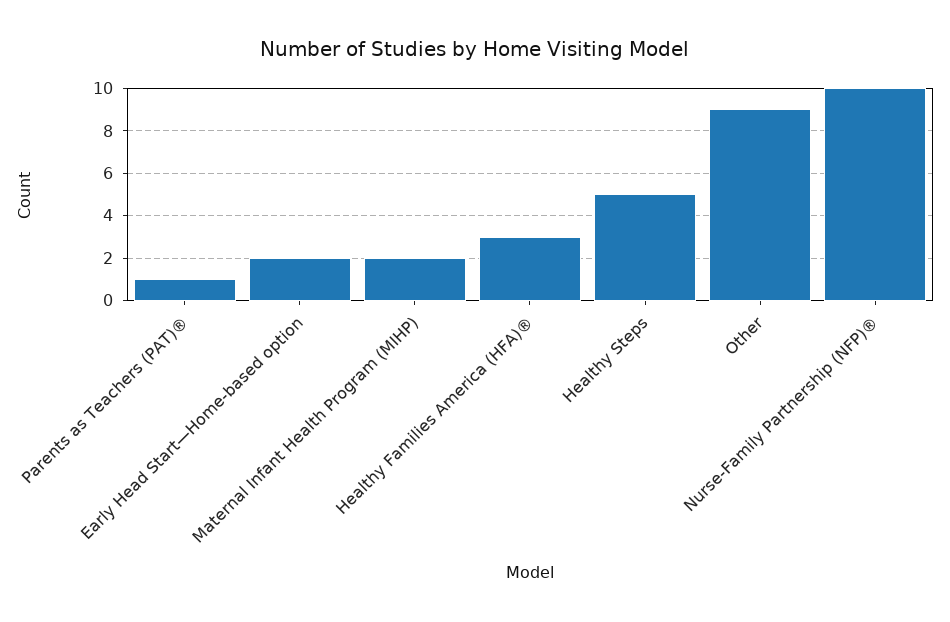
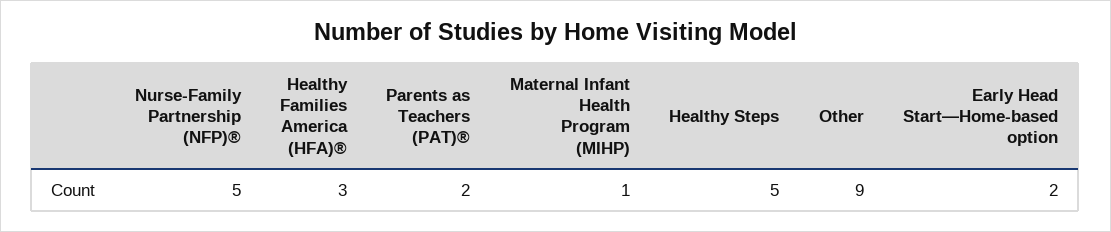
Parents as Teachers (PAT)®: 1 -> 2
Maternal Infant Health Program (MIHP): 2 -> 1
Nurse-Family Partnership (NFP)®: 10 -> 5

